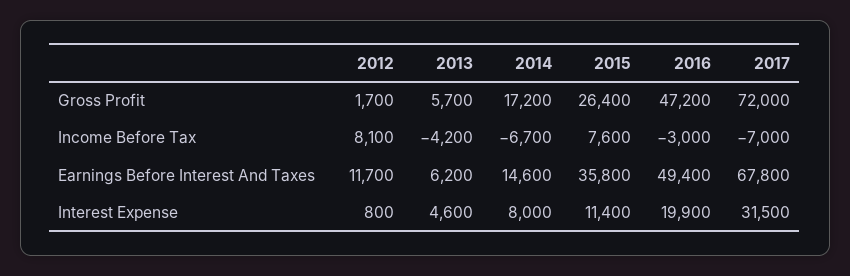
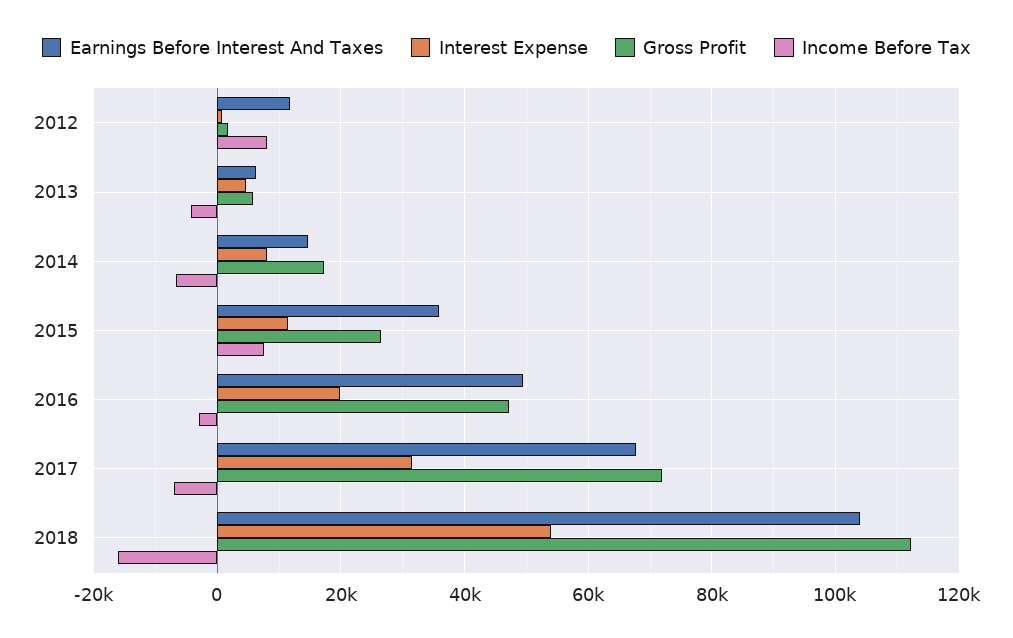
Earnings Before Interest And Taxes, 2018: none -> 104000
Interest Expense, 2018: none -> 54000
Gross Profit, 2018: none -> 112000
Income Before Tax, 2018: none -> -16000

